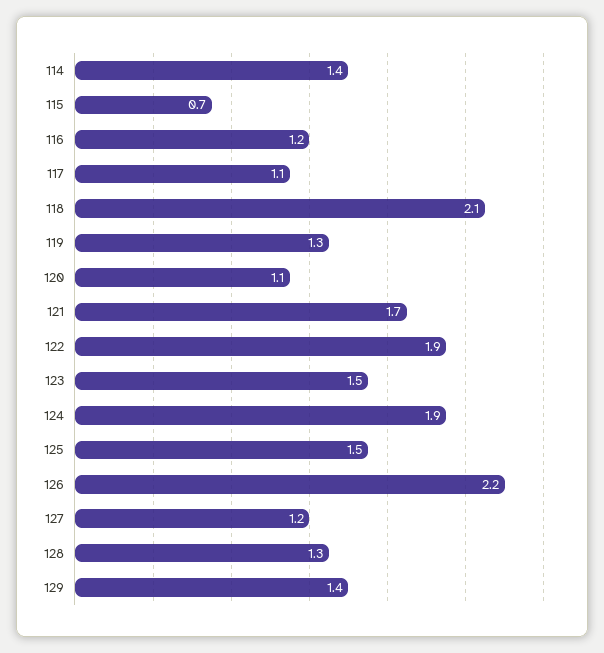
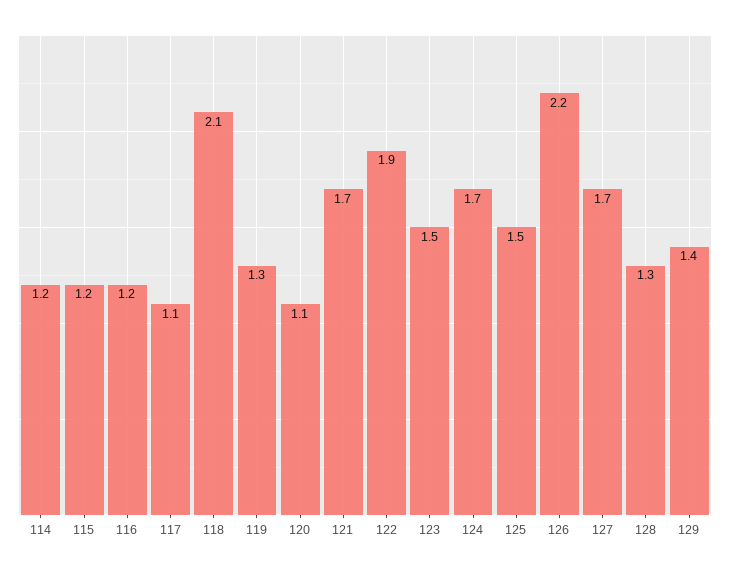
114: 1.4 -> 1.2
115: 0.7 -> 1.2
124: 1.9 -> 1.7
127: 1.2 -> 1.7

